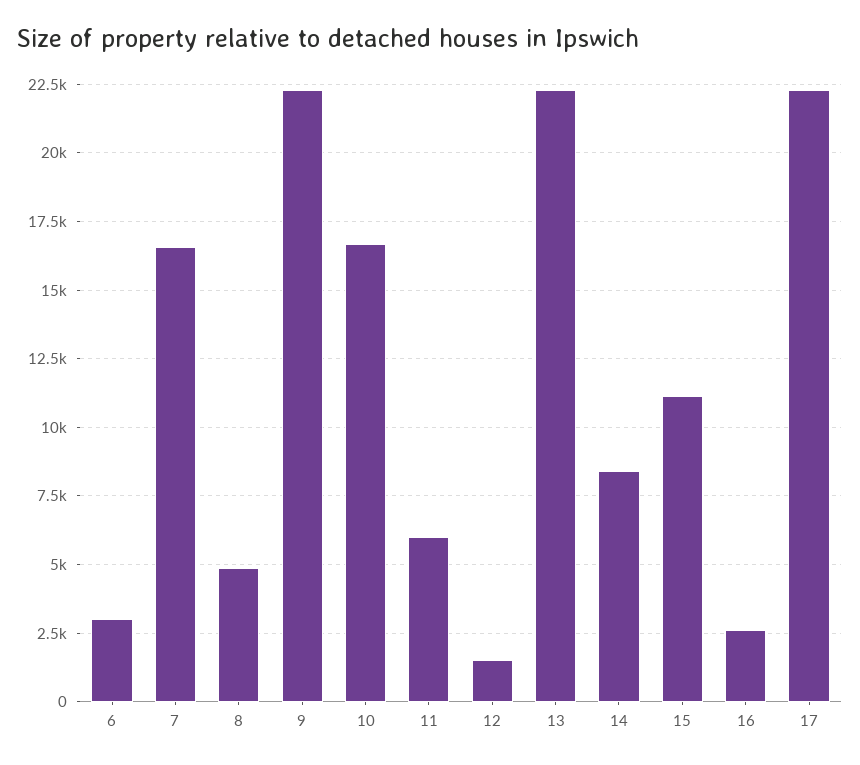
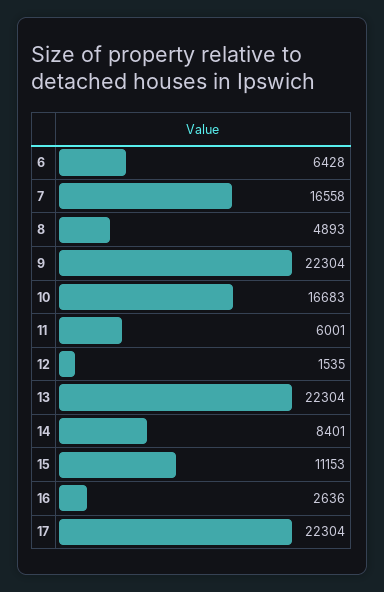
6: 3000 -> 6428

